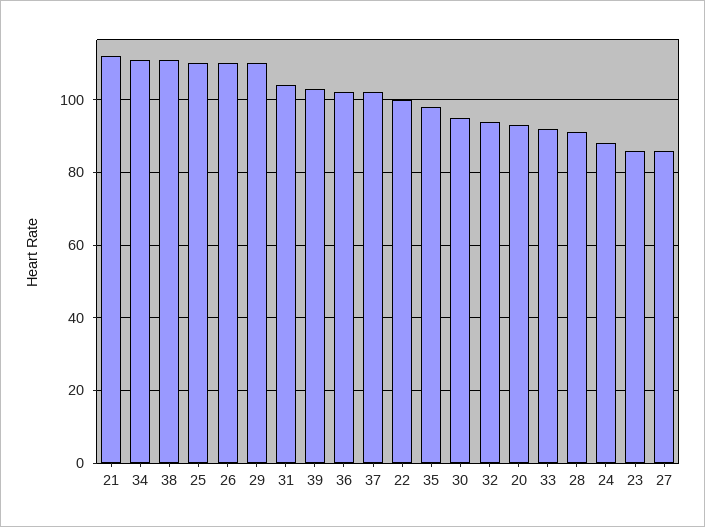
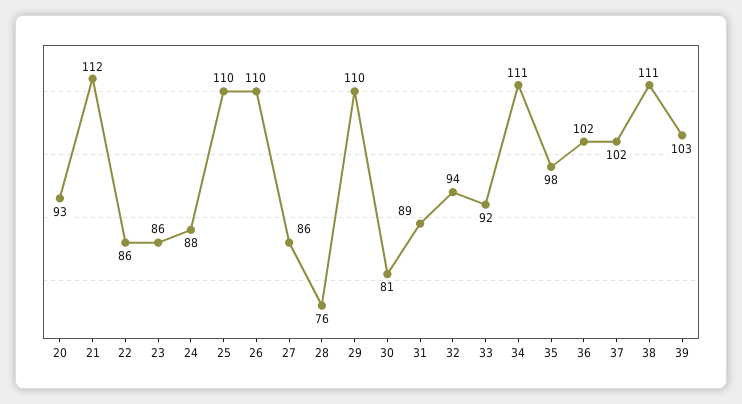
31: 105 -> 89
22: 100 -> 86
30: 95 -> 81
28: 90 -> 76

